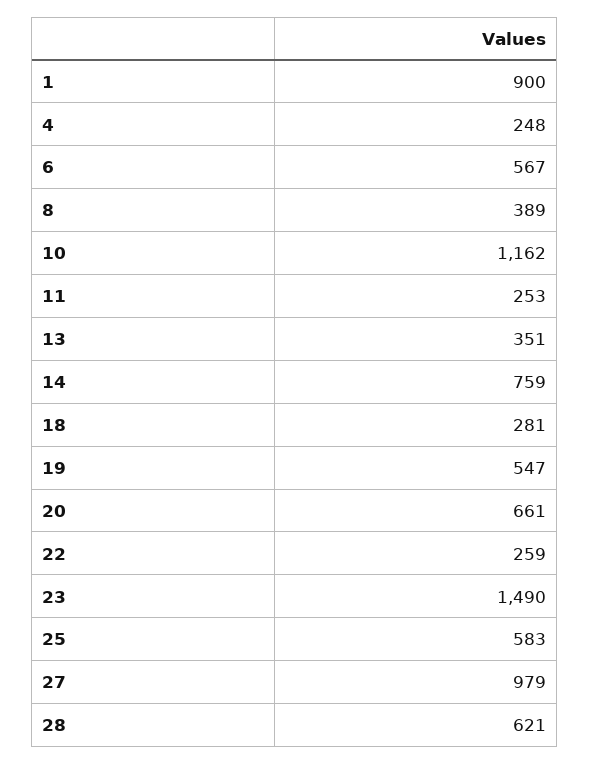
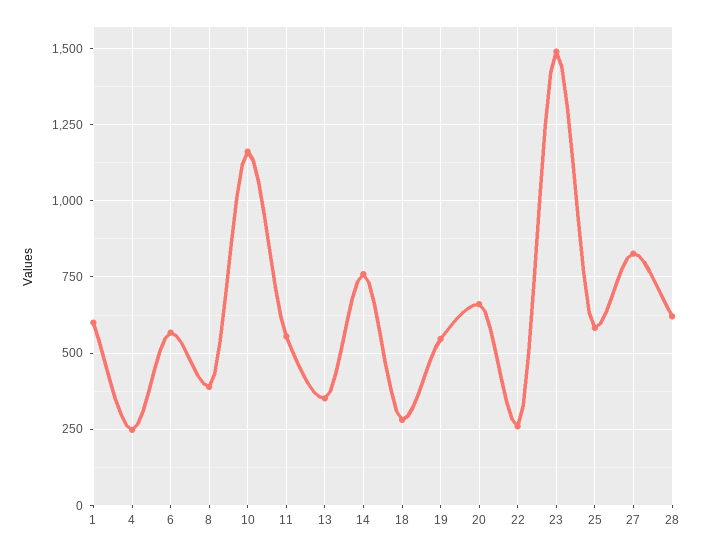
1: 900 -> 600
11: 253 -> 550
27: 979 -> 825

